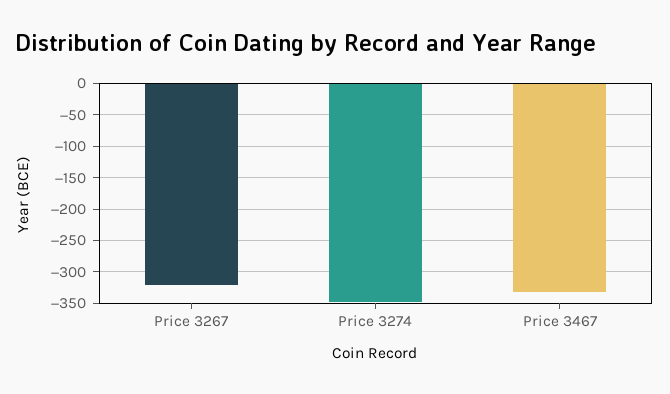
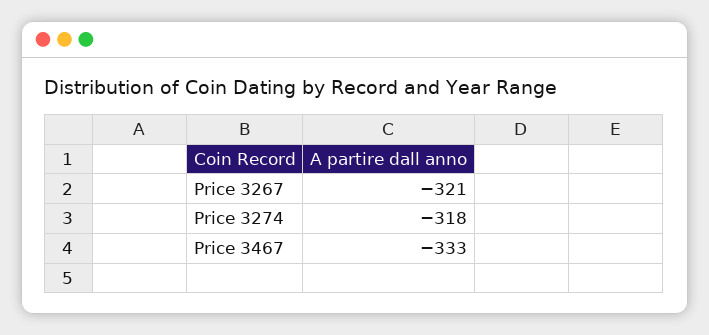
Price 3274: -350 -> -318

